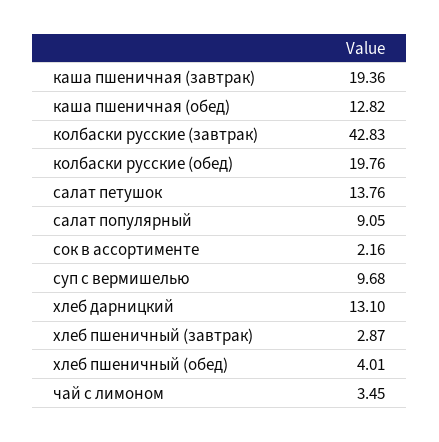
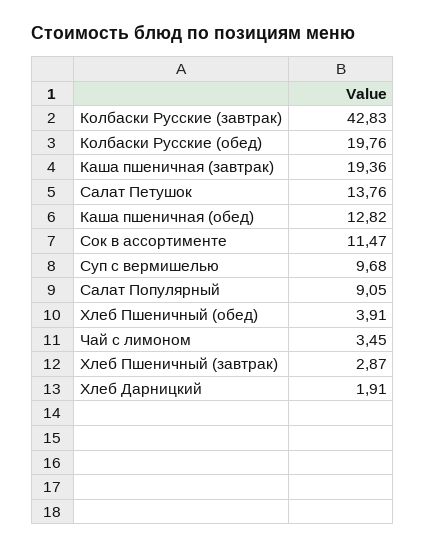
сок в ассортименте: 2.16 -> 11.47
хлеб дарницкий: 13.1 -> 1.91
хлеб пшеничный (обед): 4.01 -> 3.91

